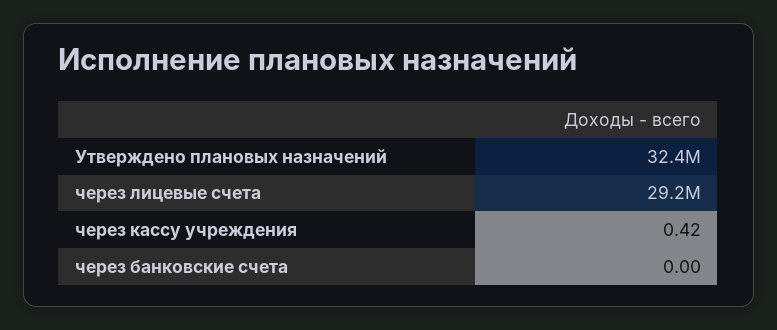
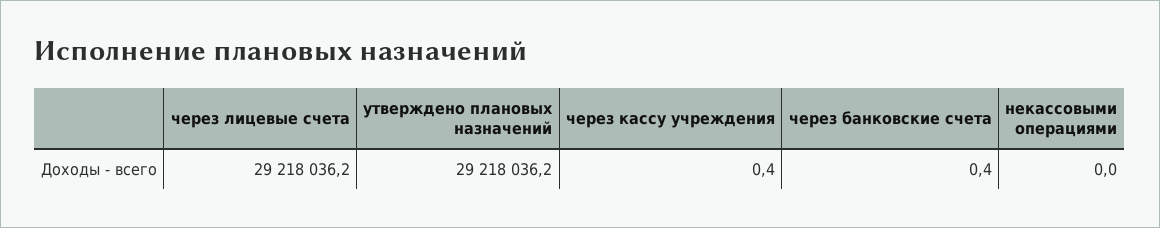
Утверждено плановых назначений: 32400000 -> 29218036.2
через банковские счета: 0 -> 0.4
некассовыми операциями: none -> 0

